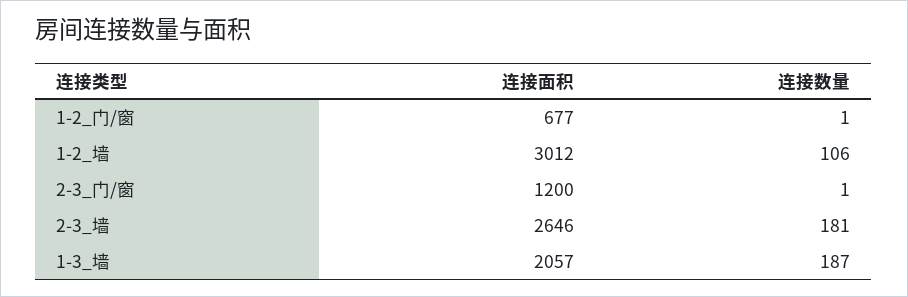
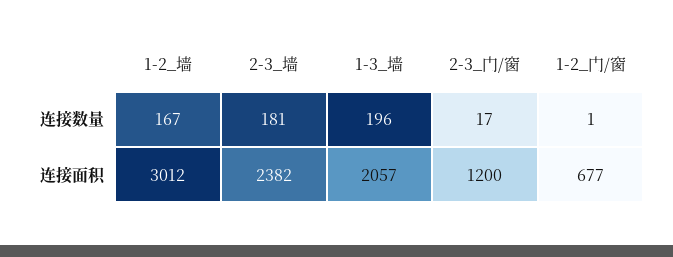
连接数量, 1-2_墙: 106 -> 167
连接数量, 2-3_门/窗: 1 -> 17
连接面积, 2-3_墙: 2646 -> 2382
连接数量, 1-3_墙: 187 -> 196

